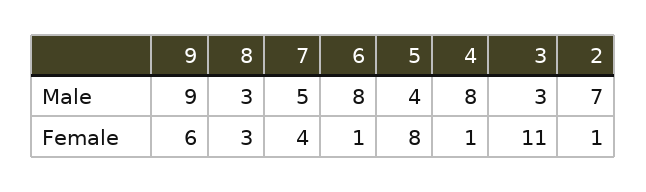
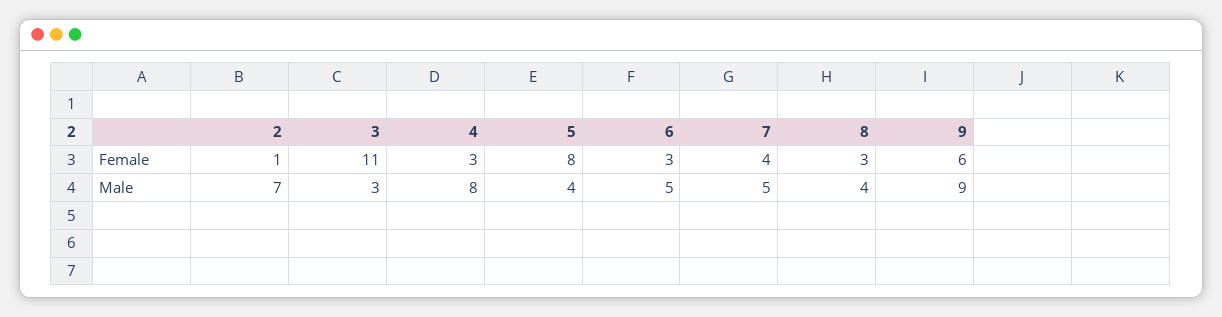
8, Male: 3 -> 4
6, Male: 8 -> 5
6, Female: 1 -> 3
4, Female: 1 -> 3

